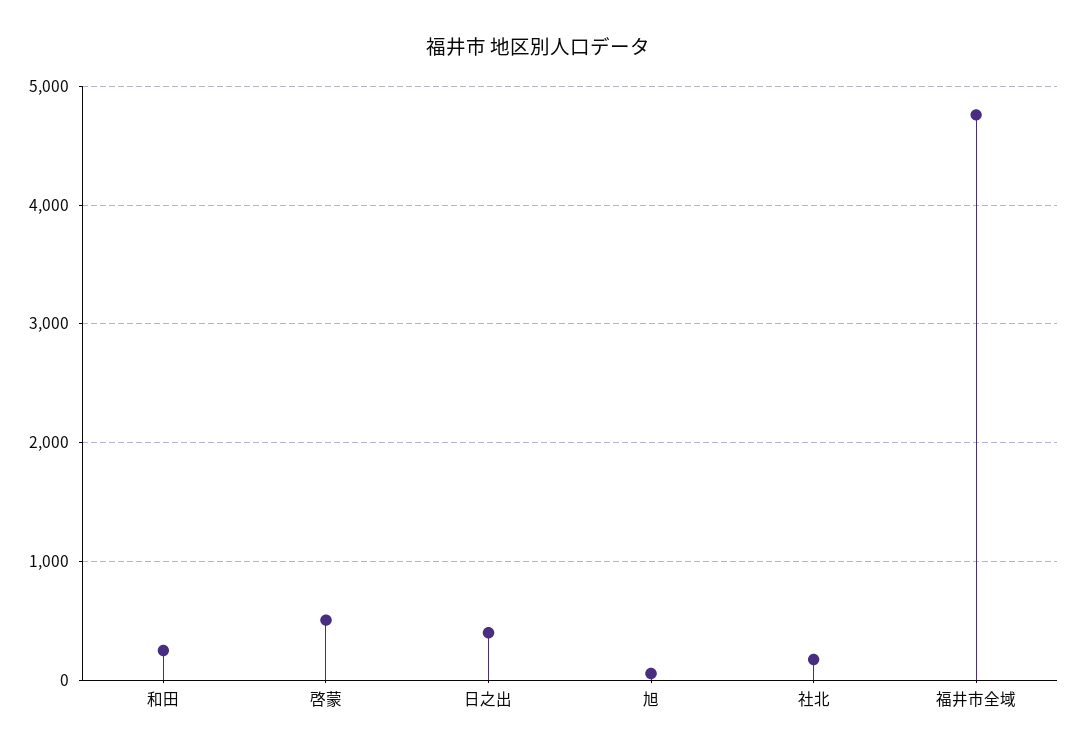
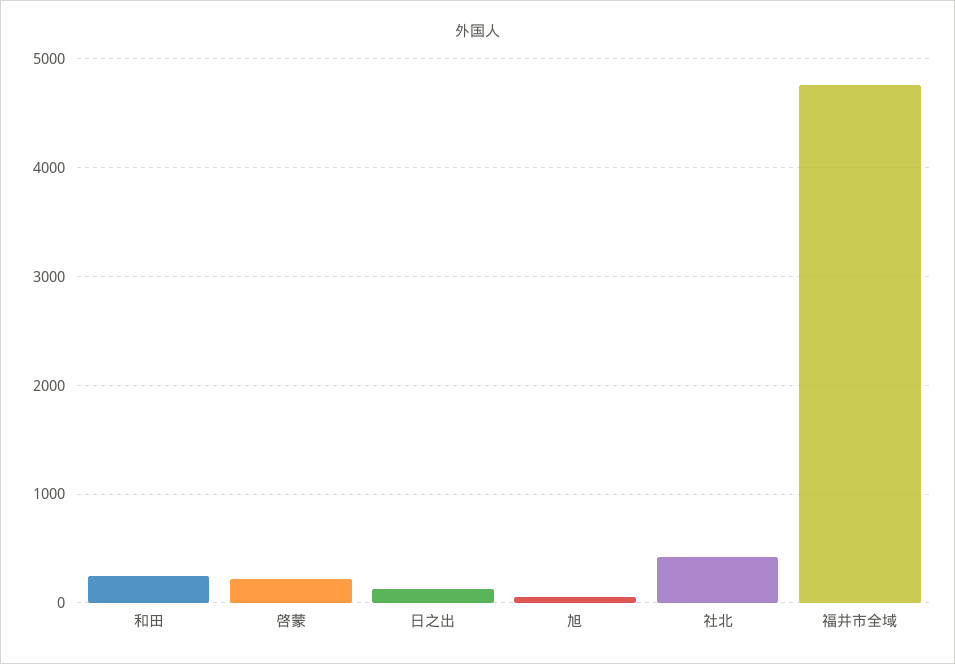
啓蒙: 500 -> 200
日之出: 400 -> 100
社北: 200 -> 400

